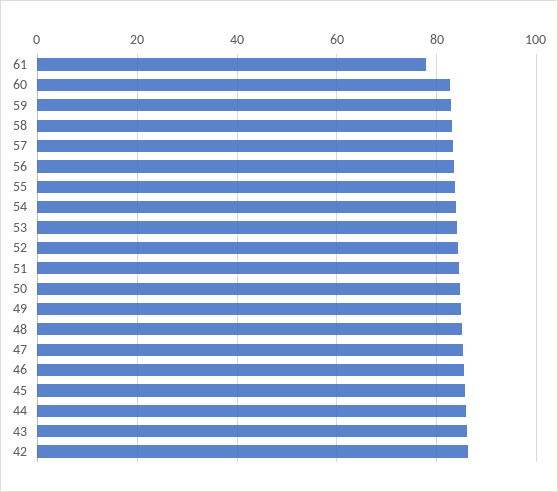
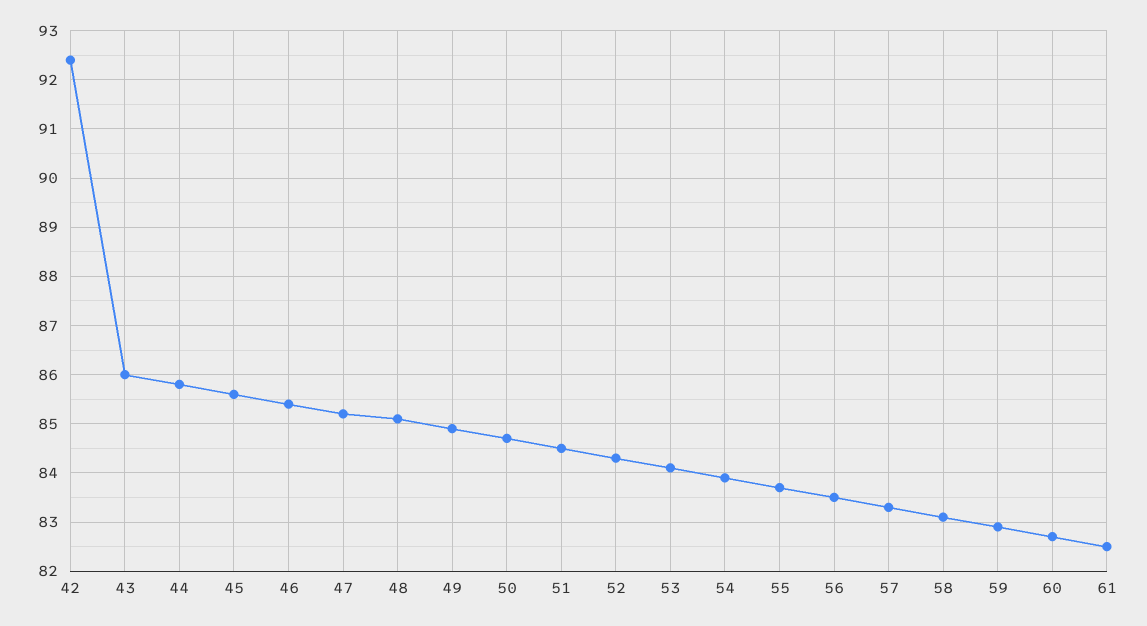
61: 78 -> 82.5
42: 86 -> 92.5

